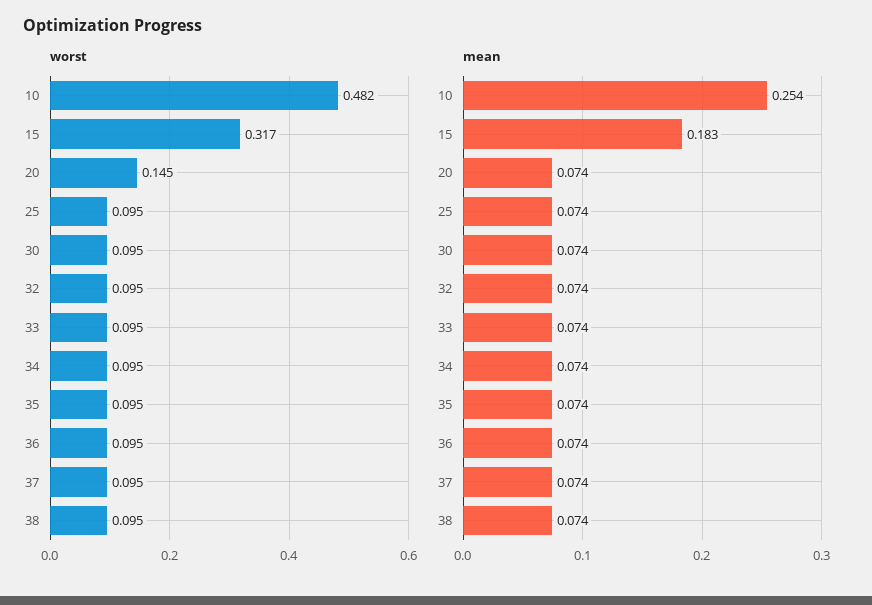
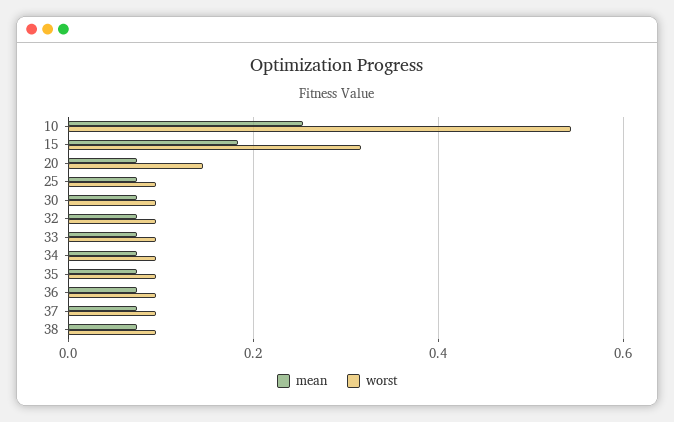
worst, 10: 0.482 -> 0.54

